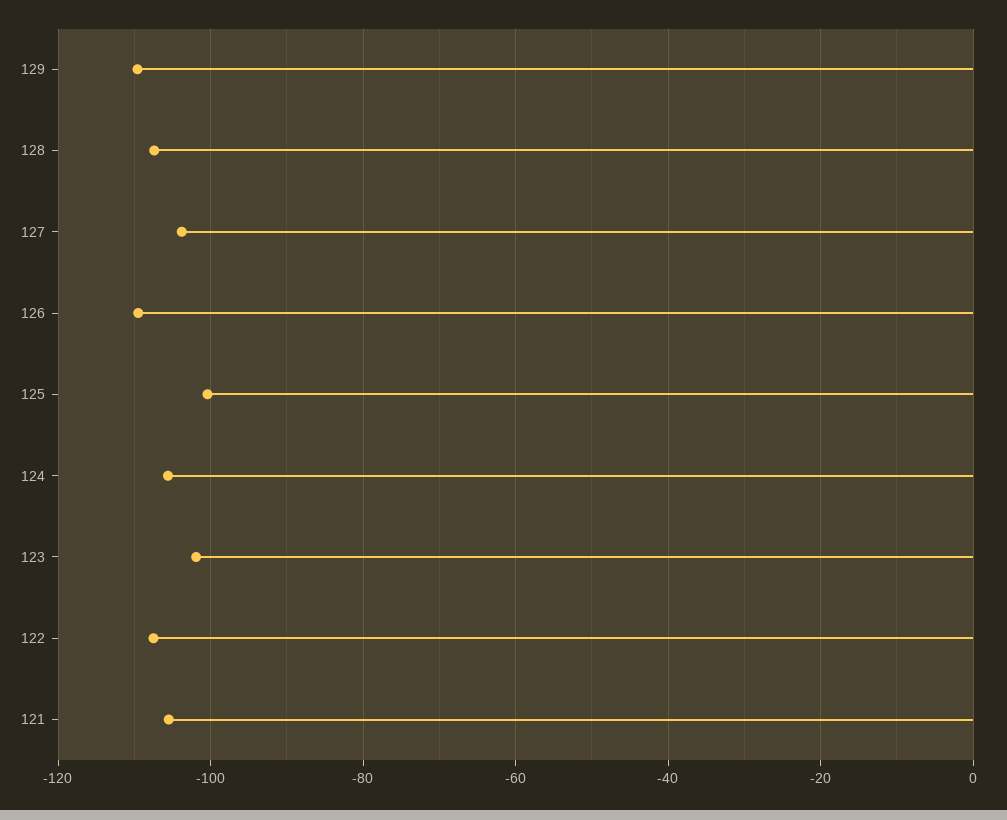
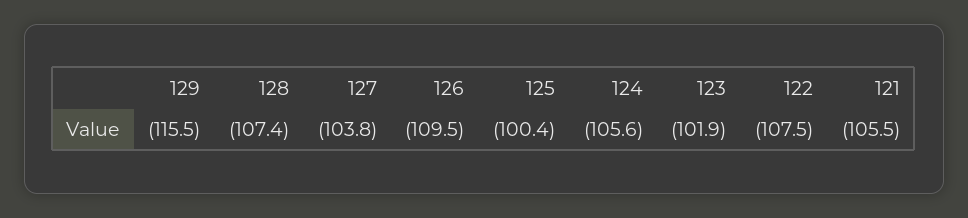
129: -110 -> -115.5

